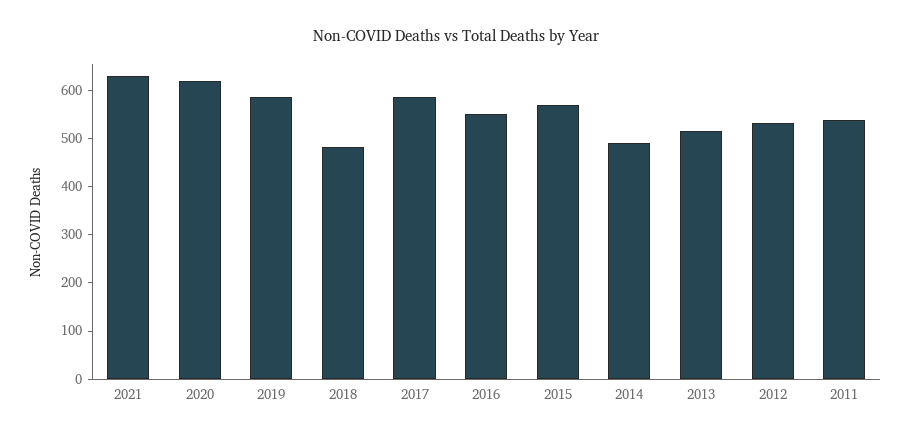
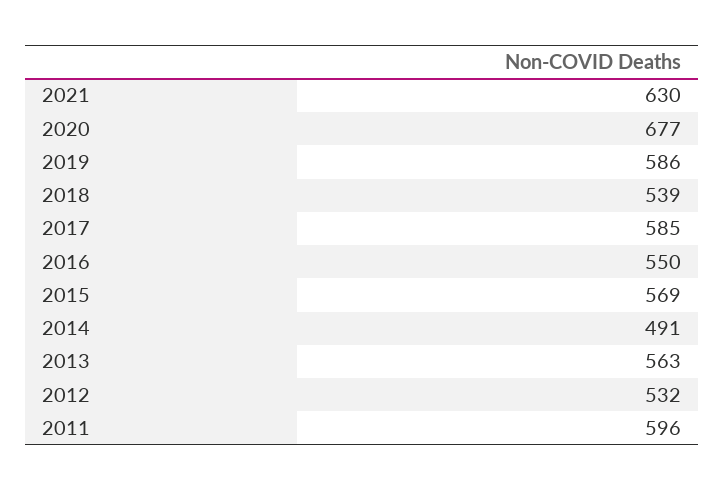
2020: 620 -> 677
2018: 480 -> 539
2013: 520 -> 563
2011: 540 -> 596

